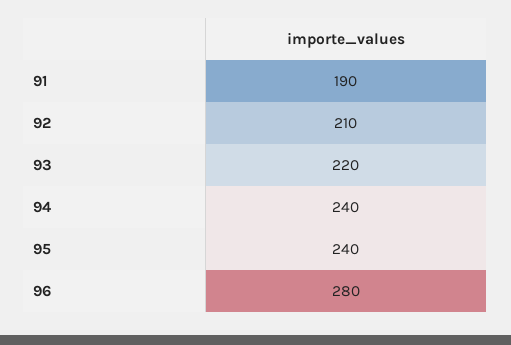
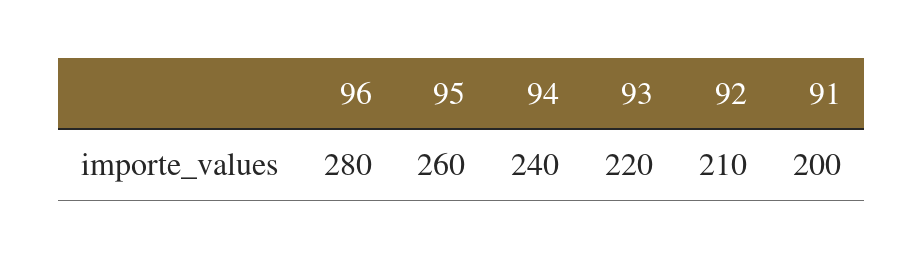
91: 190 -> 200
95: 240 -> 260

